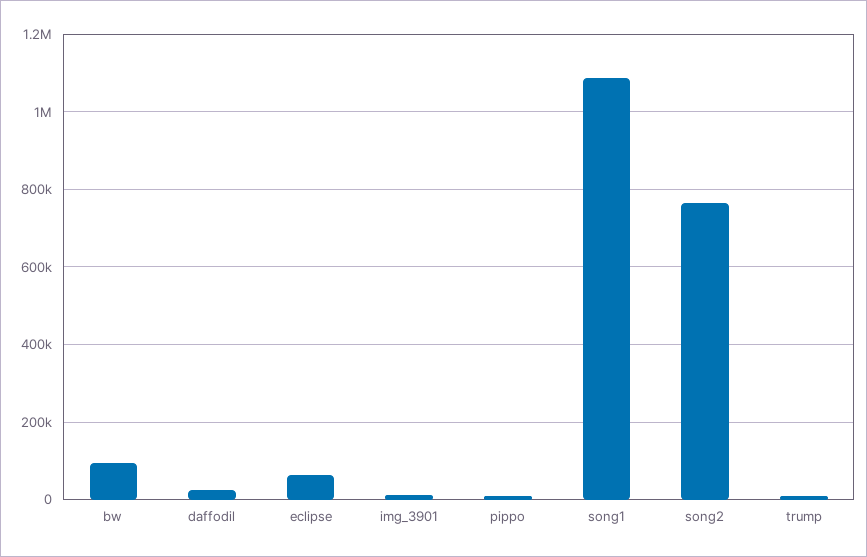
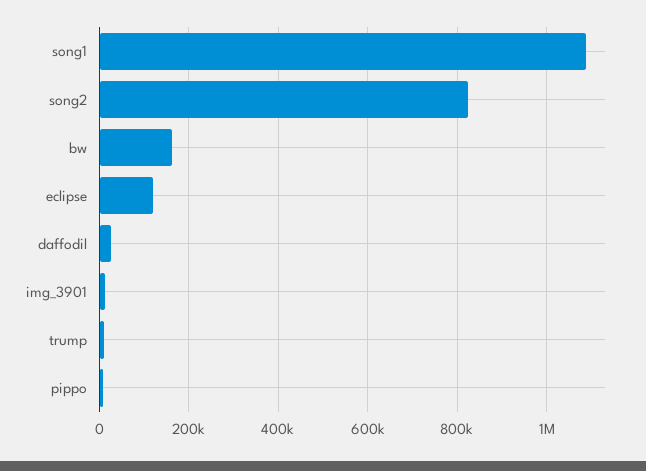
bw: 100000 -> 160000
eclipse: 60000 -> 120000
song2: 760000 -> 820000

